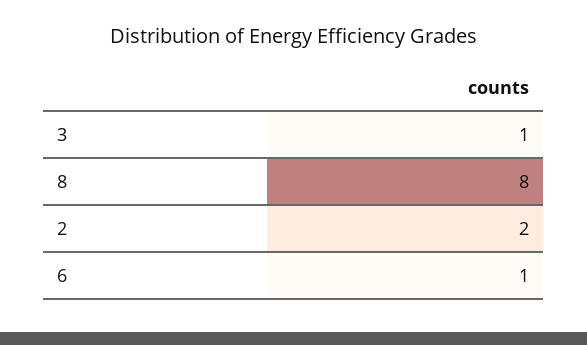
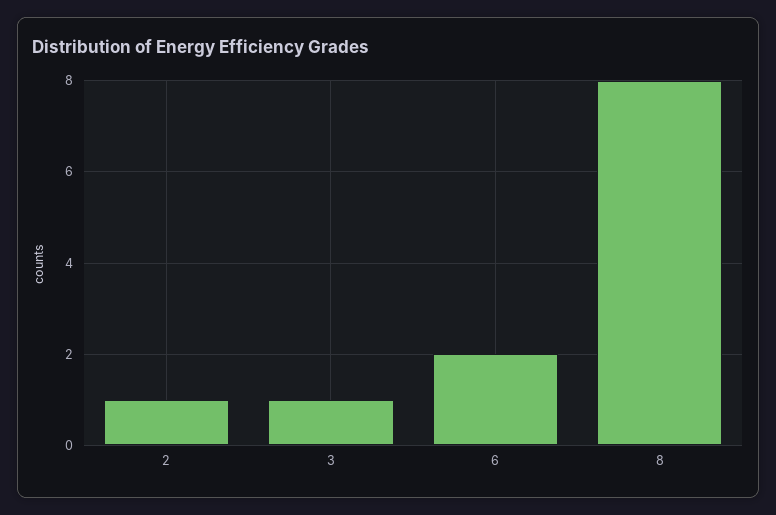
2: 2 -> 1
6: 1 -> 2

